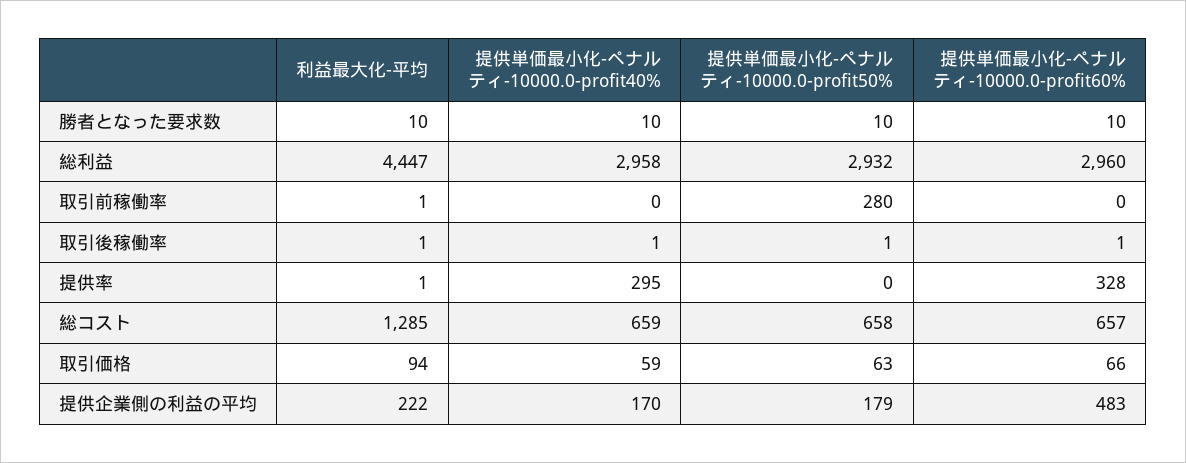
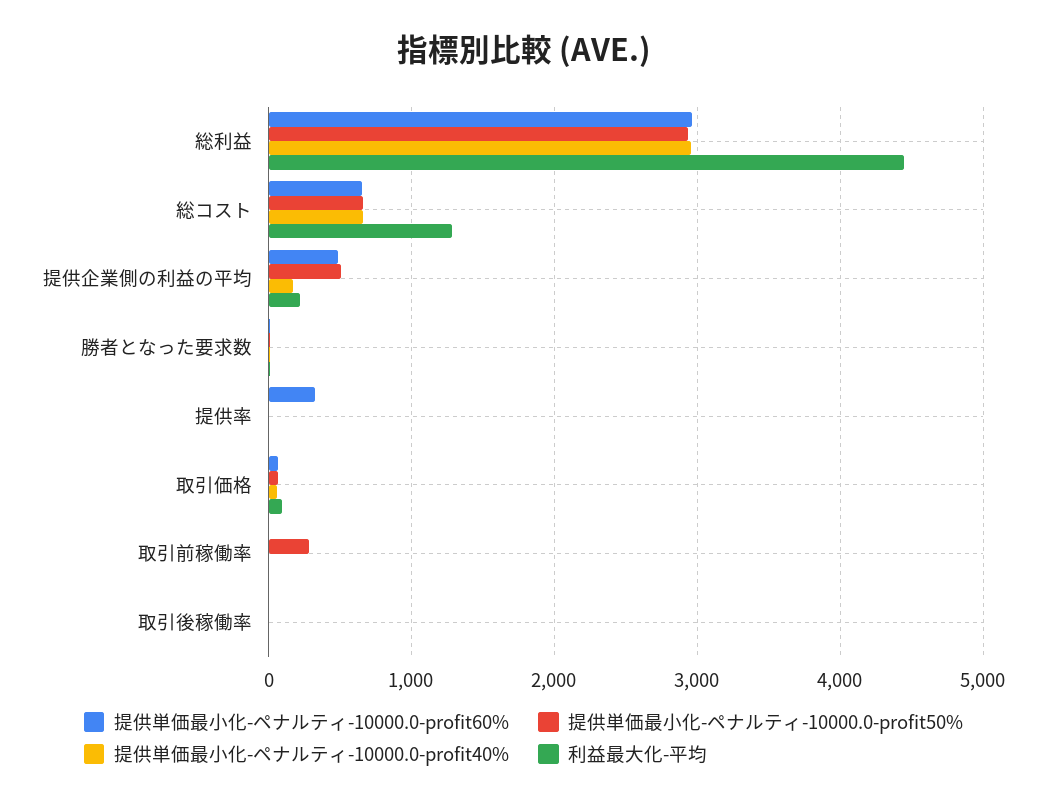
提供単価最小化-ペナルティ-10000.0-profit40%, 提供率: 295 -> 0
提供単価最小化-ペナルティ-10000.0-profit50%, 提供企業側の利益の平均: 179 -> 500

